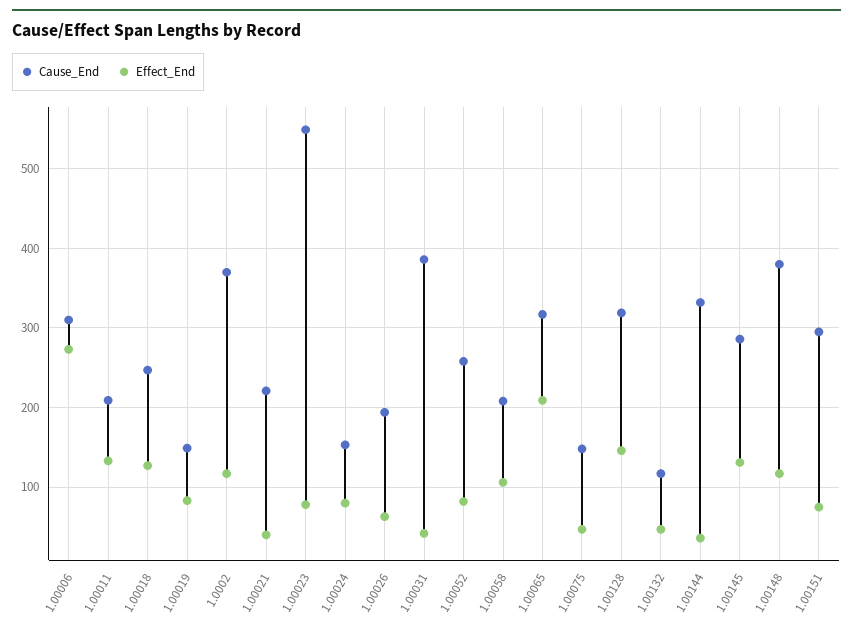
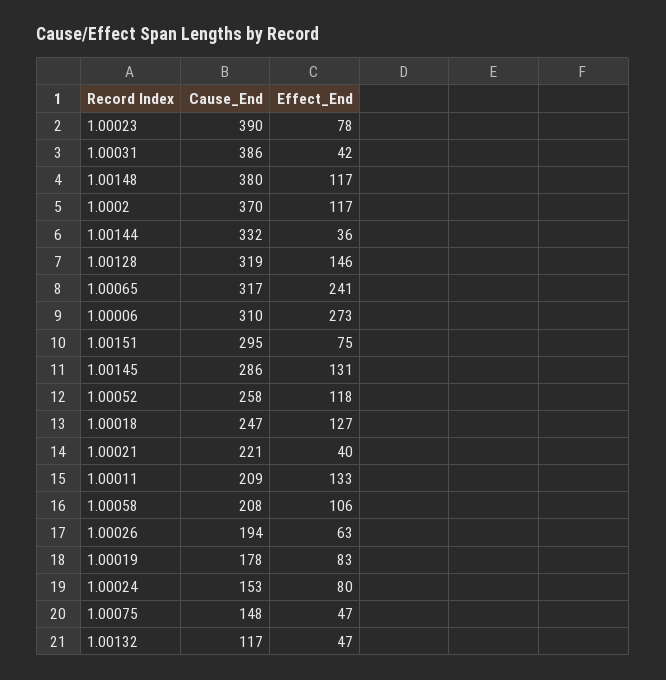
Cause_End, 1.00019: 150 -> 178
Cause_End, 1.00023: 550 -> 390
Effect_End, 1.00052: 80 -> 118
Effect_End, 1.00065: 210 -> 241

